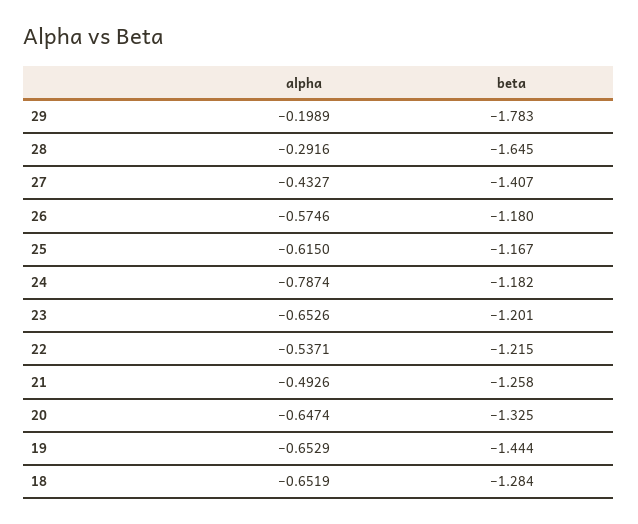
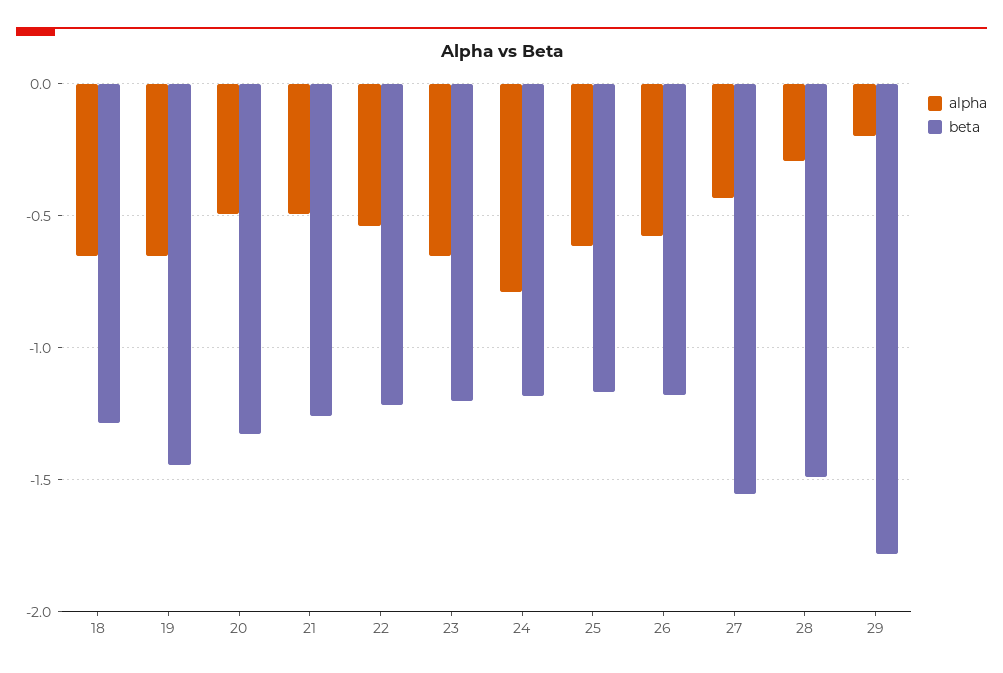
beta, 28: -1.645 -> -1.5
beta, 27: -1.407 -> -1.55
alpha, 20: -0.6474 -> -0.5

